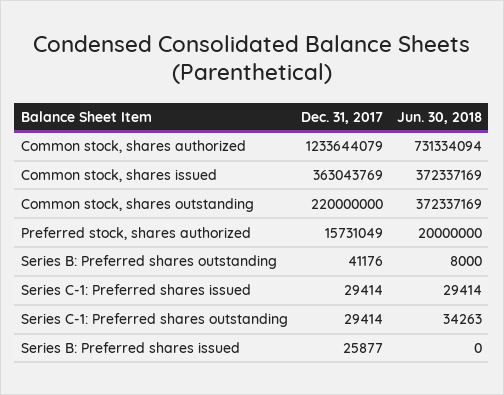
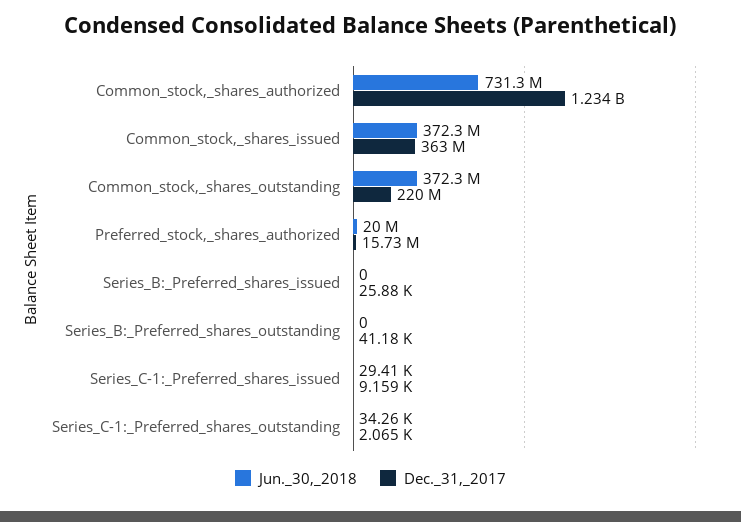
Jun. 30, 2018, Series B: Preferred shares outstanding: 8000 -> 0
Dec. 31, 2017, Series C-1: Preferred shares issued: 29414 -> 9159
Dec. 31, 2017, Series C-1: Preferred shares outstanding: 29414 -> 2065

